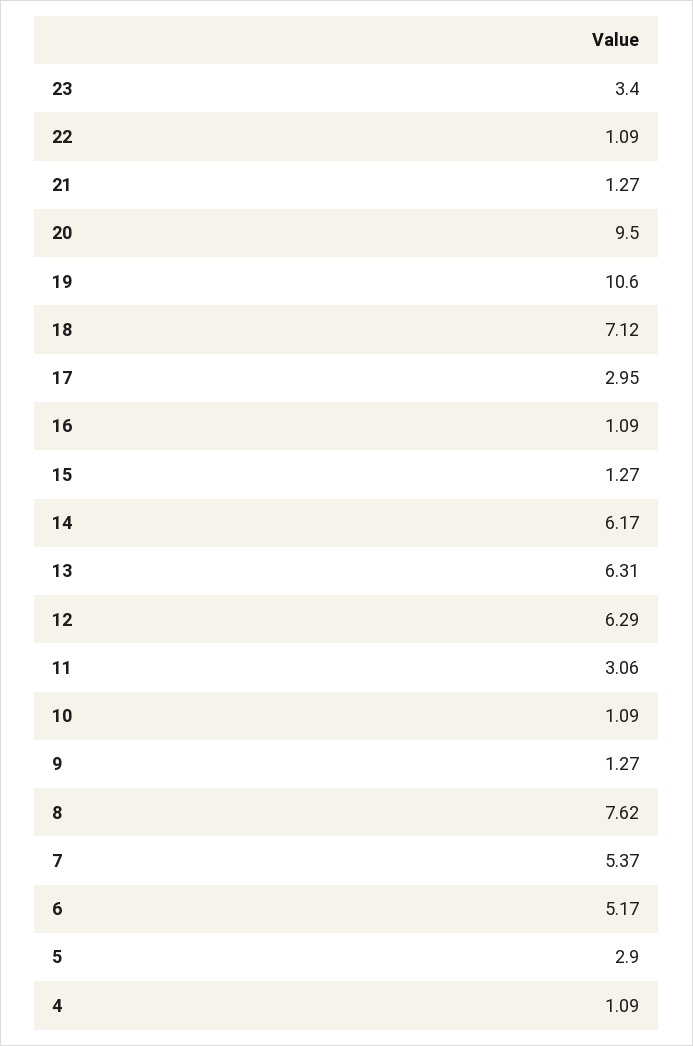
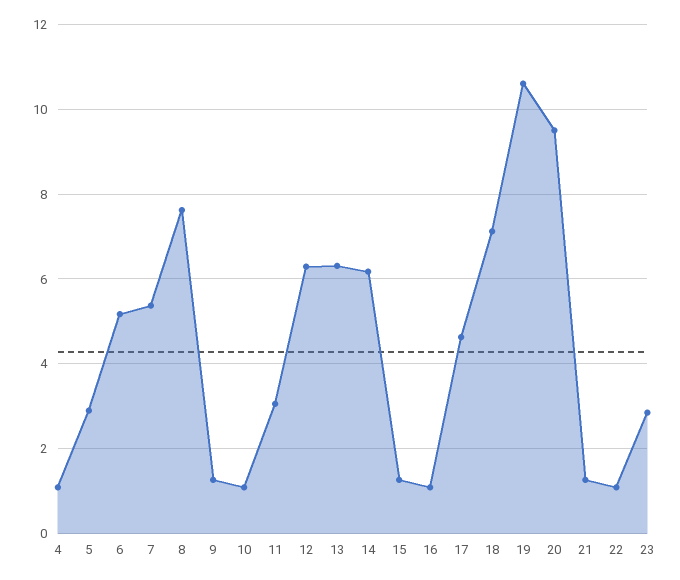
23: 3.4 -> 2.8
17: 2.95 -> 4.6

